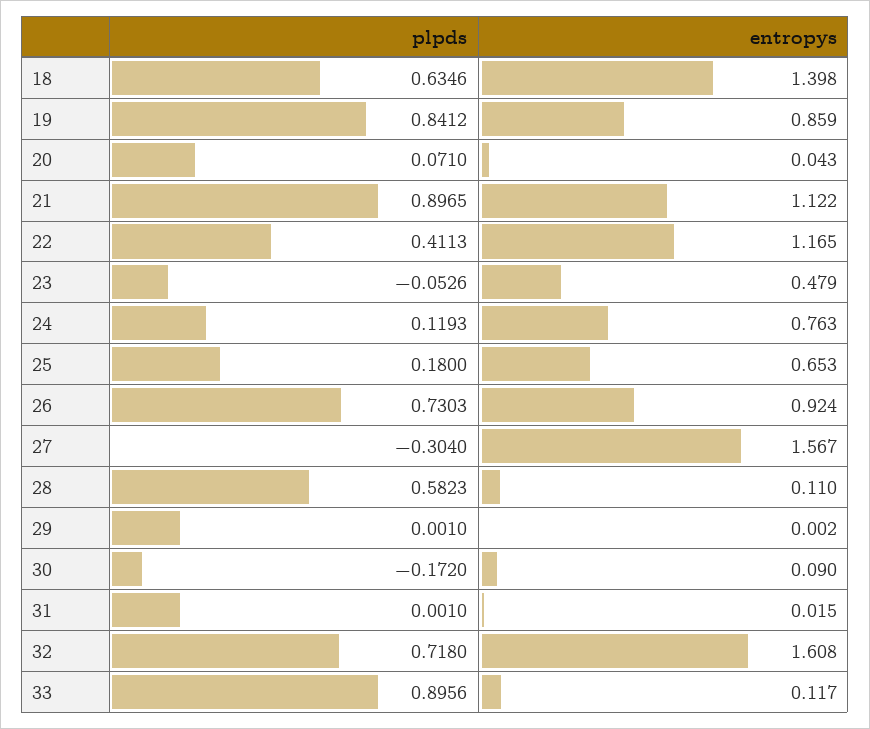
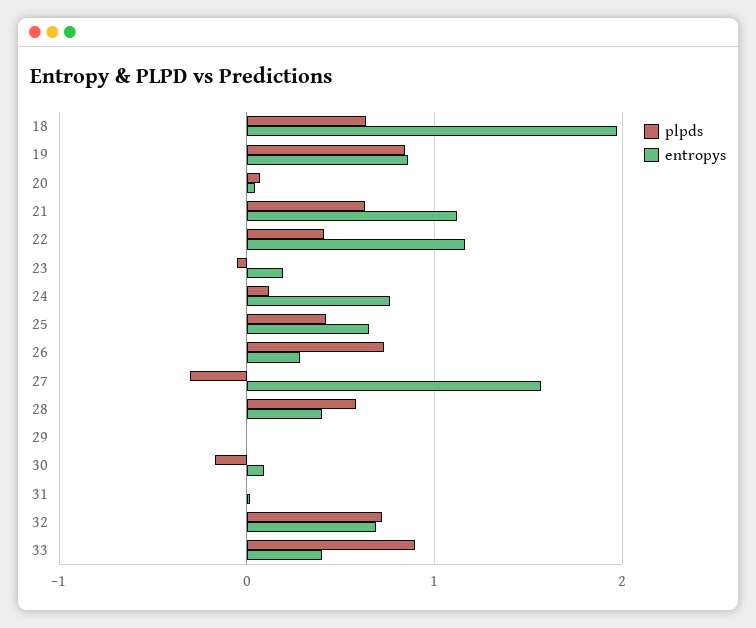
entropys, 18: 1.398 -> 2
plpds, 21: 0.8965 -> 0.6
entropys, 23: 0.479 -> 0.2
plpds, 25: 0.18 -> 0.4
entropys, 26: 0.924 -> 0.3
entropys, 28: 0.11 -> 0.4
entropys, 32: 1.608 -> 0.7
entropys, 33: 0.117 -> 0.4

